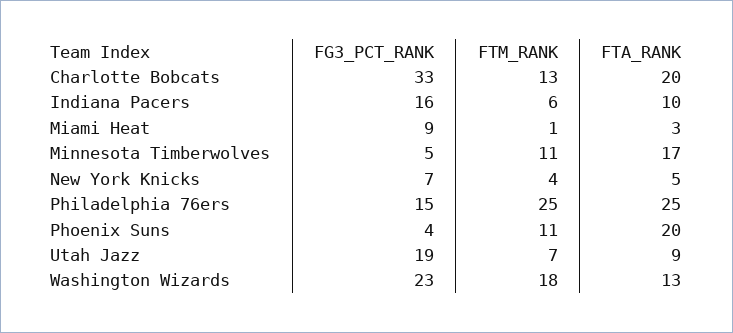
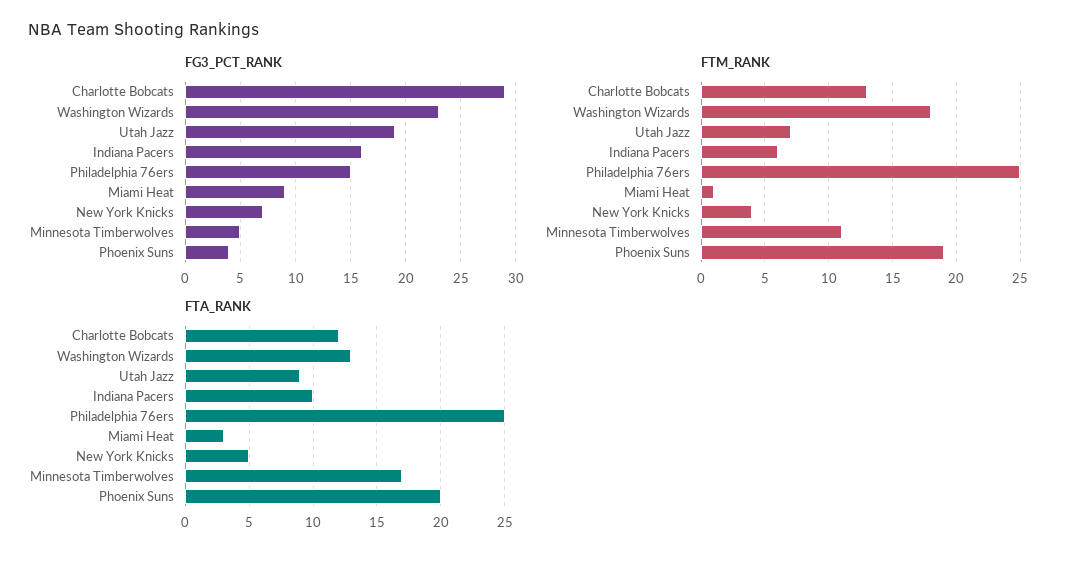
FG3_PCT_RANK, Charlotte Bobcats: 33 -> 29
FTA_RANK, Charlotte Bobcats: 20 -> 12
FTM_RANK, Phoenix Suns: 11 -> 19

